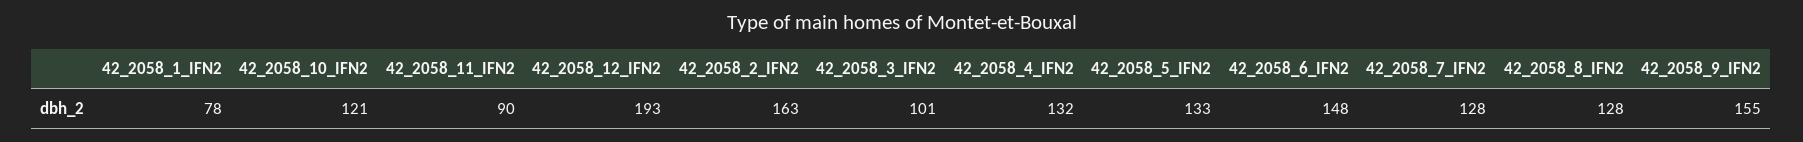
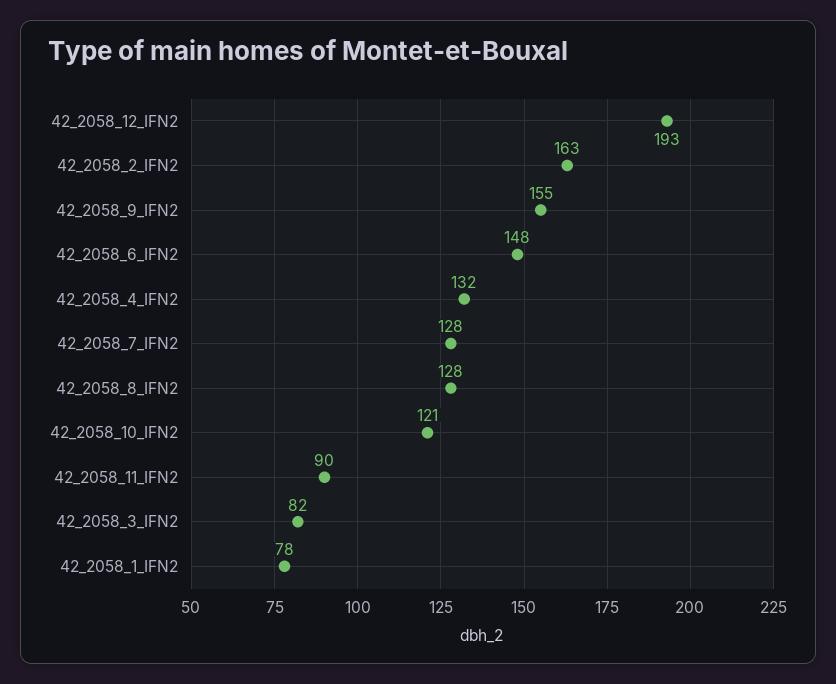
42_2058_3_IFN2: 101 -> 82
42_2058_5_IFN2: 133 -> none

